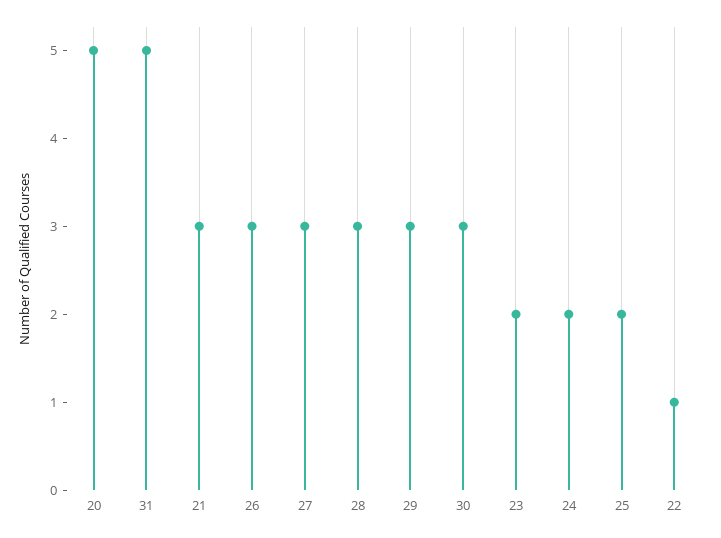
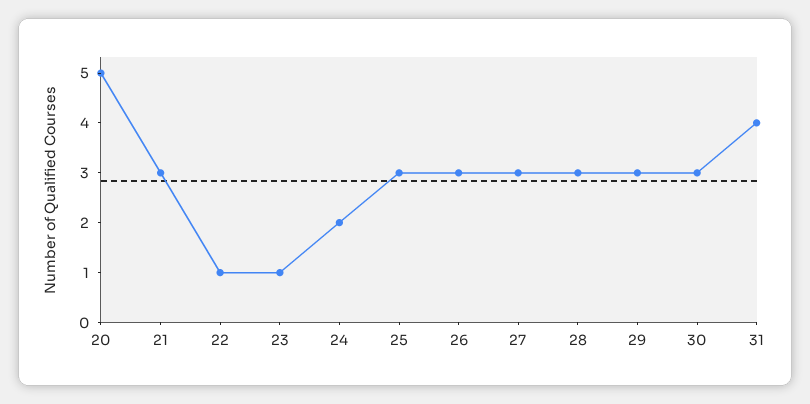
31: 5 -> 4
23: 2 -> 1
25: 2 -> 3

